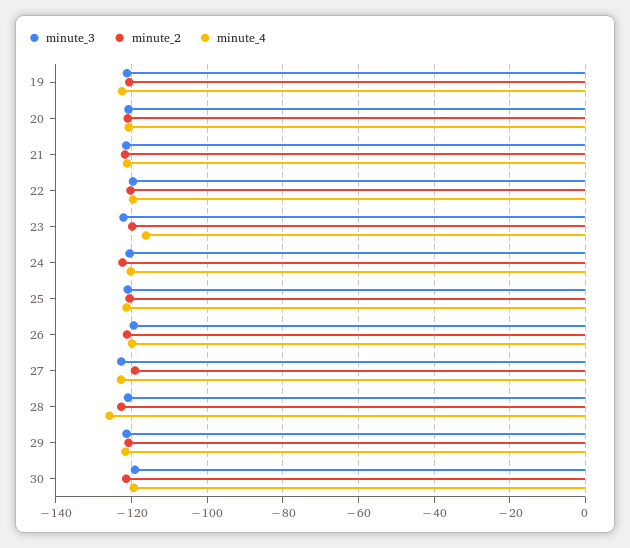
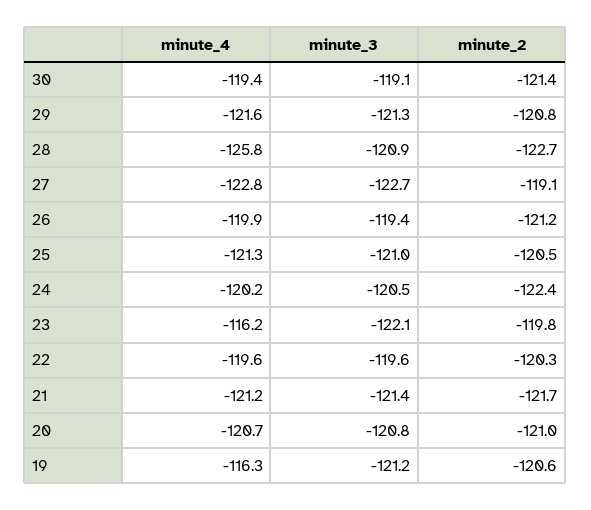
minute_4, 19: -122 -> -116.3

